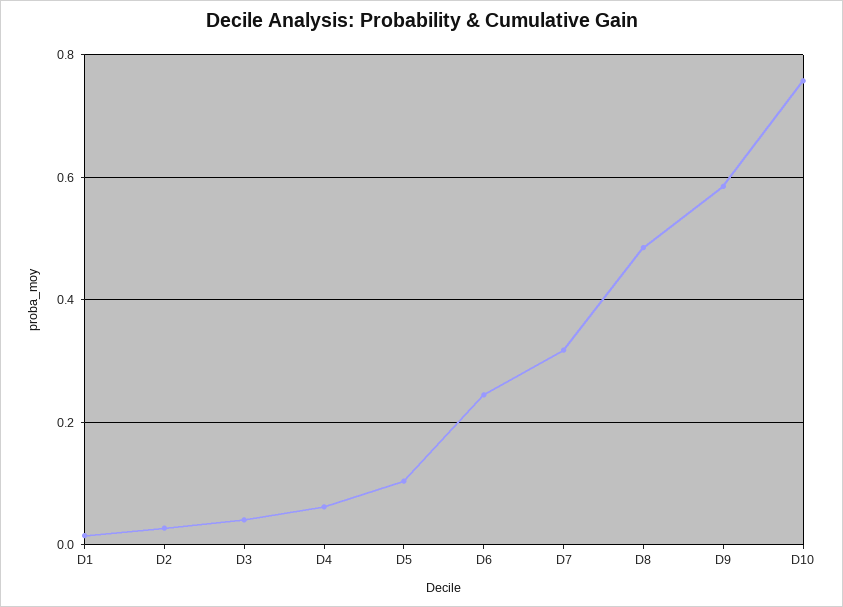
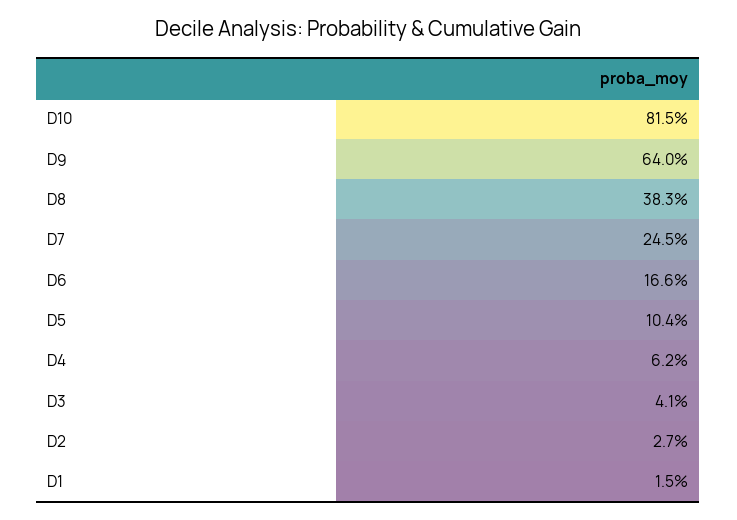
D6: 0.24 -> 0.166
D7: 0.32 -> 0.245
D8: 0.48 -> 0.383
D9: 0.58 -> 0.64
D10: 0.76 -> 0.815

